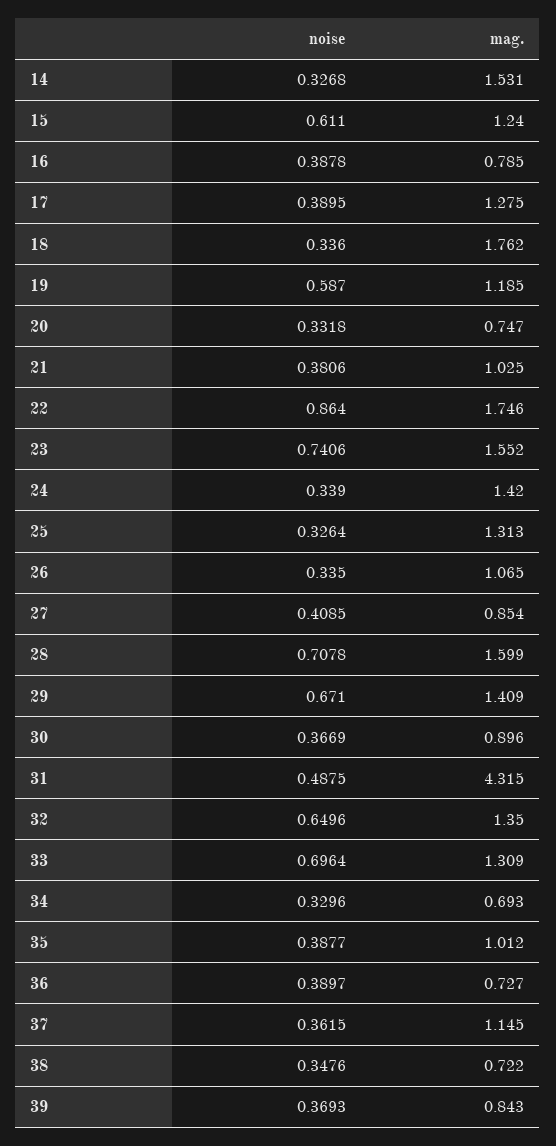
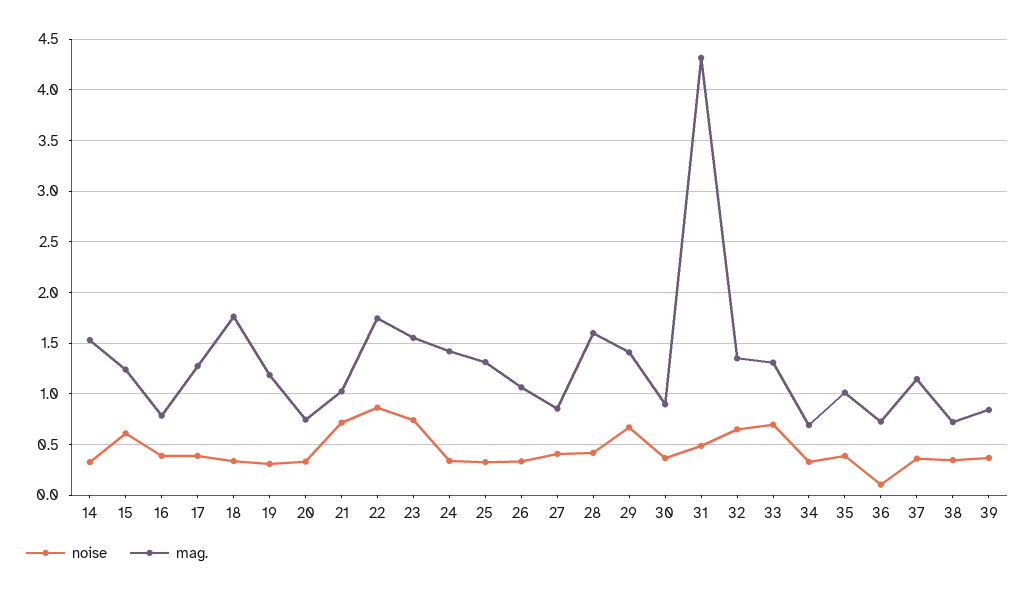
noise, 19: 0.587 -> 0.3
noise, 21: 0.3806 -> 0.7
noise, 28: 0.7078 -> 0.4
noise, 36: 0.3897 -> 0.1

